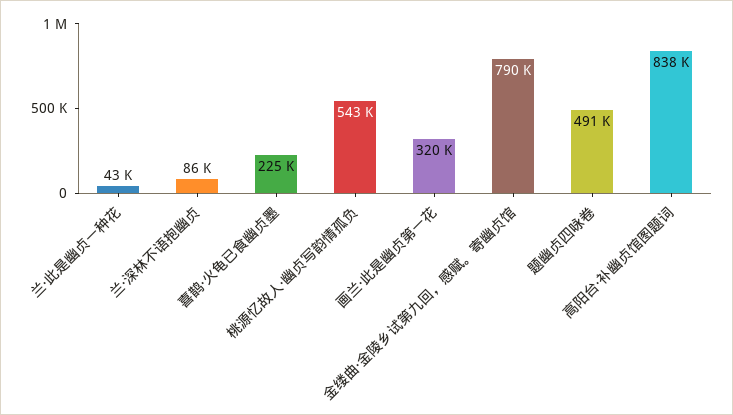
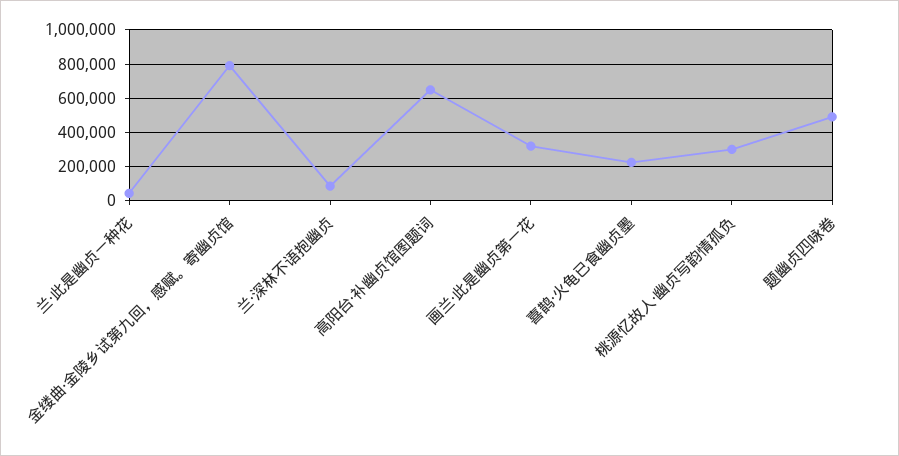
桃源忆故人·幽贞写韵情孤负: 543000 -> 300000
高阳台·补幽贞馆图题词: 838000 -> 650000

